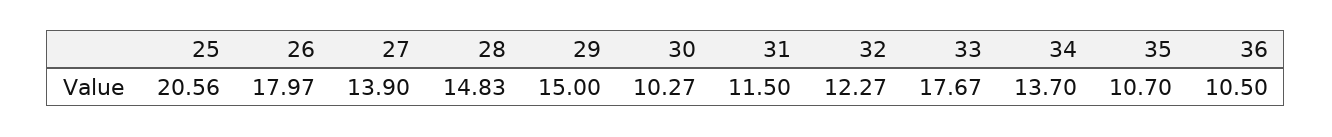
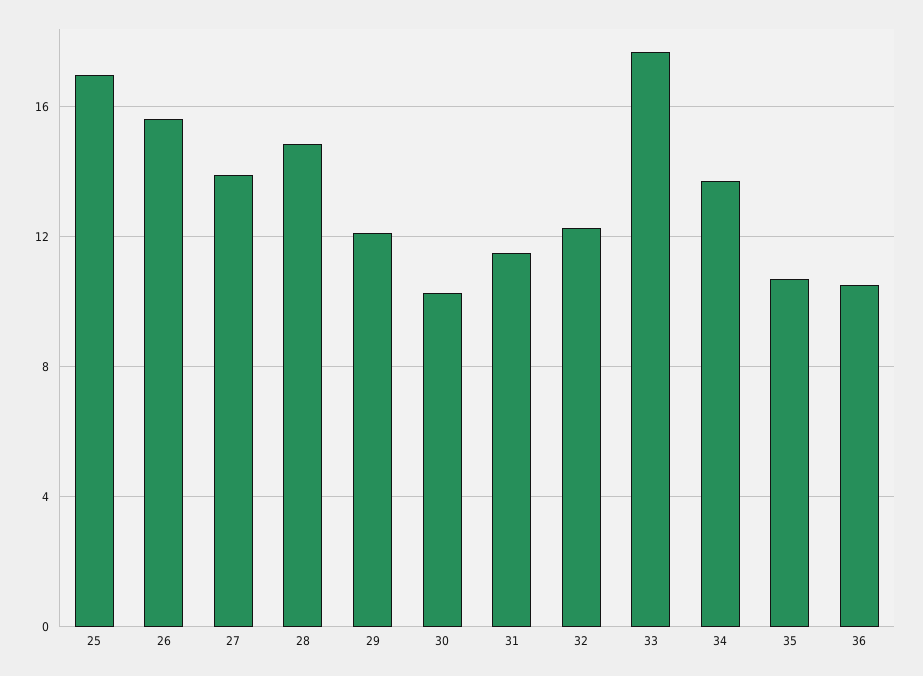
25: 20.56 -> 17
26: 17.97 -> 15.5
29: 15 -> 12

